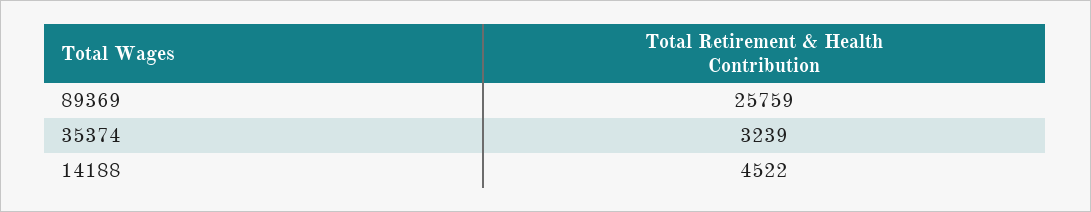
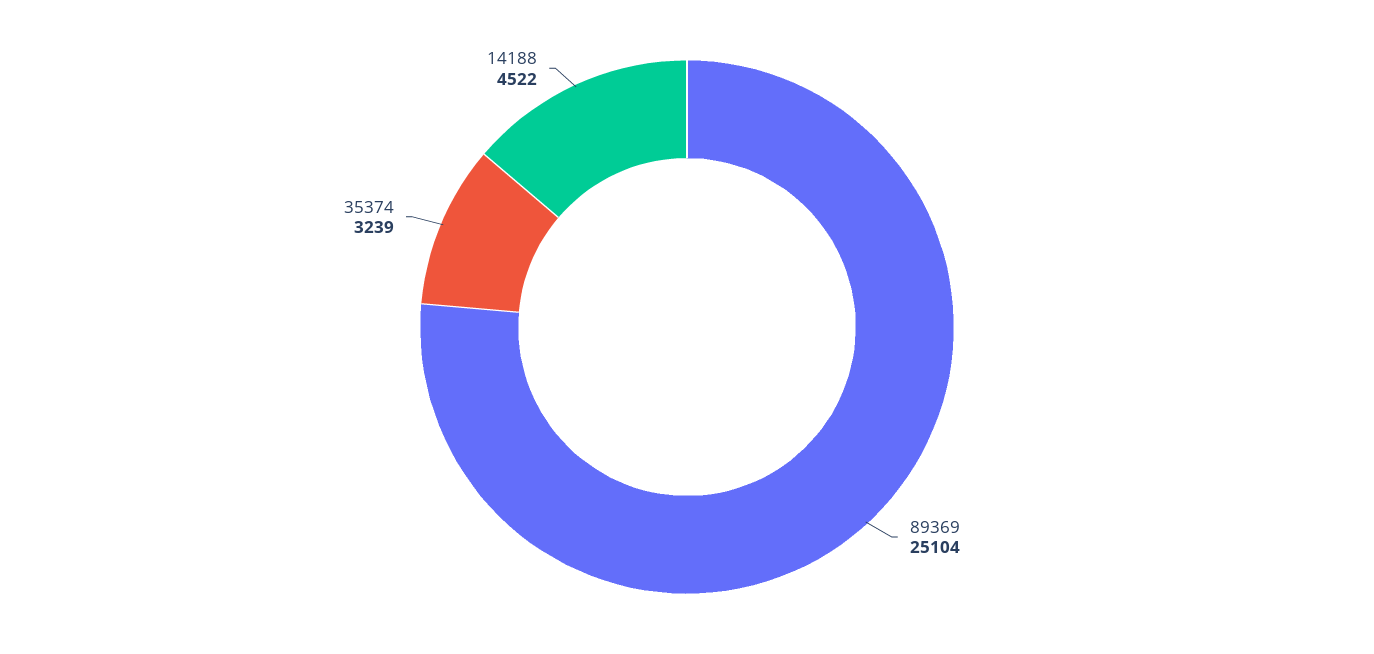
89369: 25759 -> 25104

